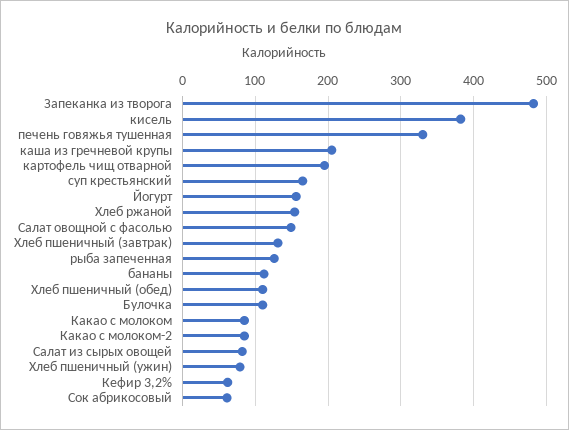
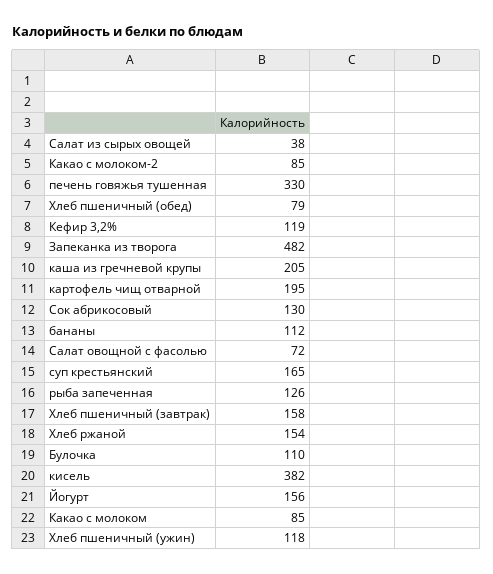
Салат овощной с фасолью: 150 -> 72
Хлеб пшеничный (завтрак): 130 -> 158
Хлеб пшеничный (обед): 110 -> 79
Салат из сырых овощей: 80 -> 38
Хлеб пшеничный (ужин): 80 -> 118
Кефир 3,2%: 60 -> 119
Сок абрикосовый: 60 -> 130

